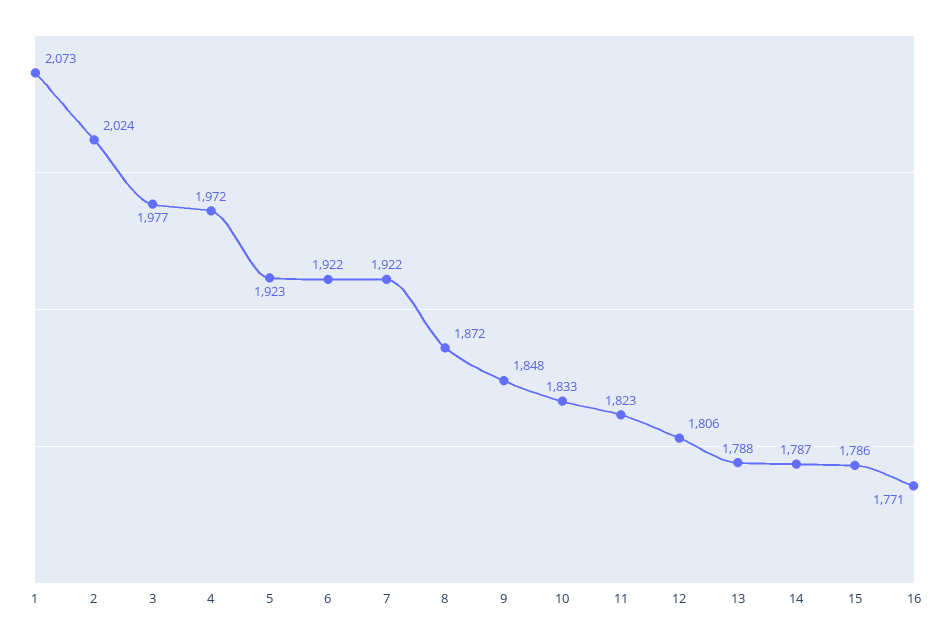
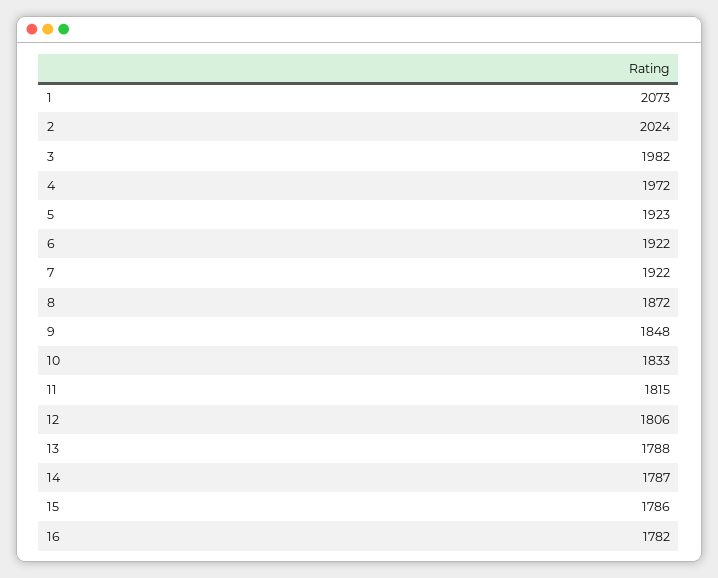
3: 1977 -> 1982
11: 1823 -> 1815
16: 1771 -> 1782

